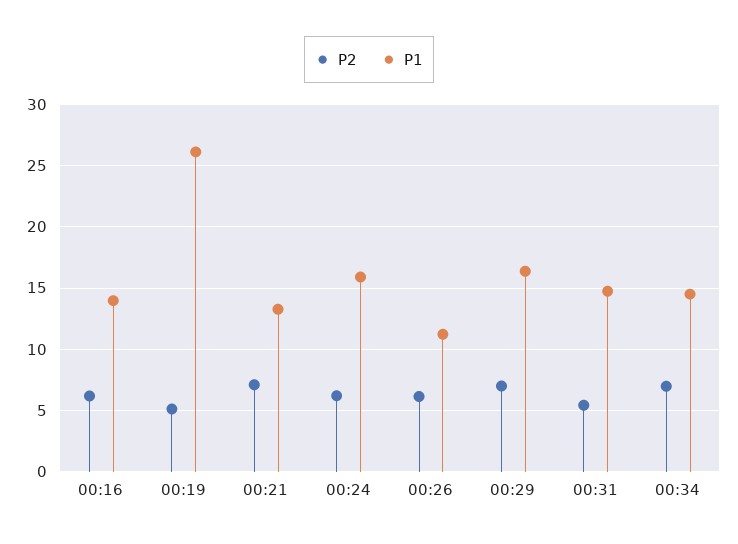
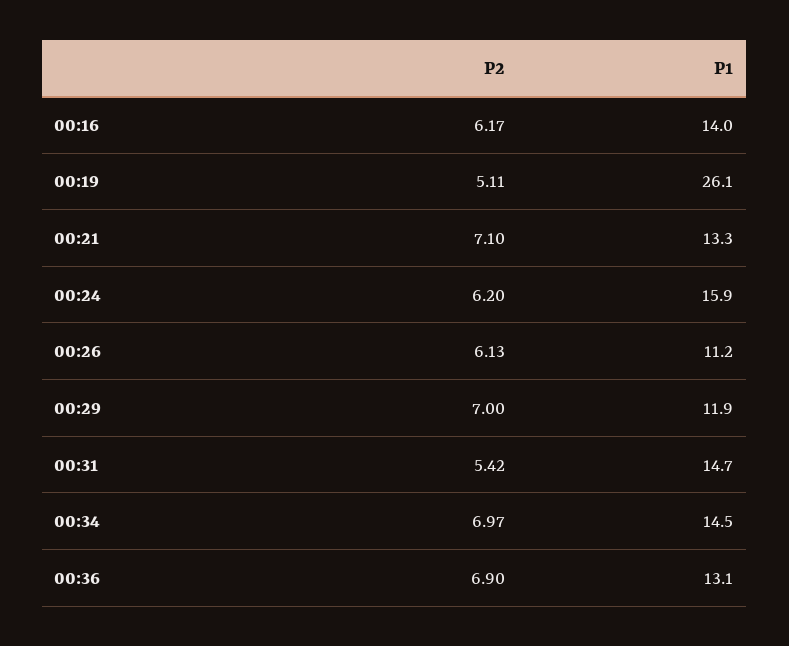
P1, 00:29: 16.5 -> 11.9
P2, 00:36: none -> 6.9
P1, 00:36: none -> 13.1

